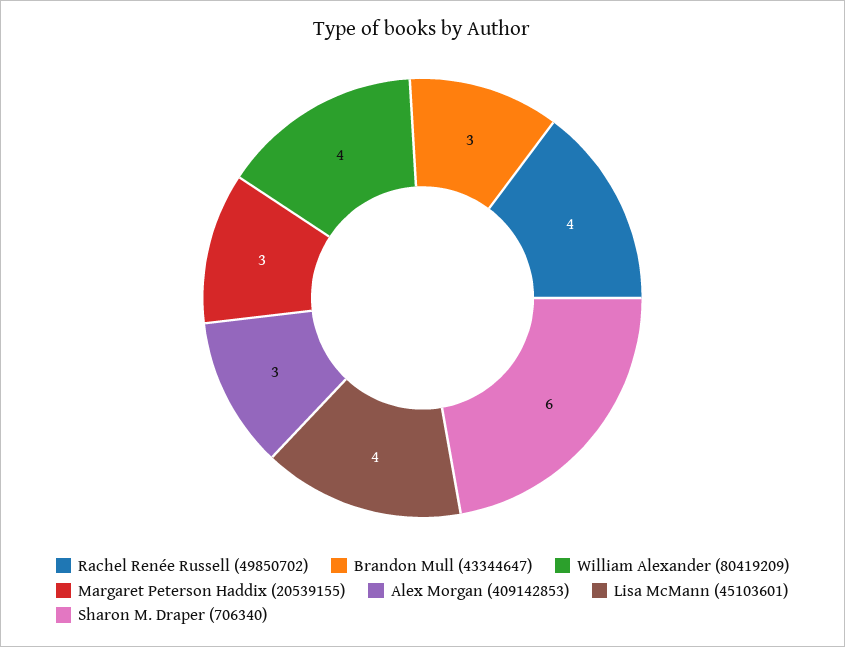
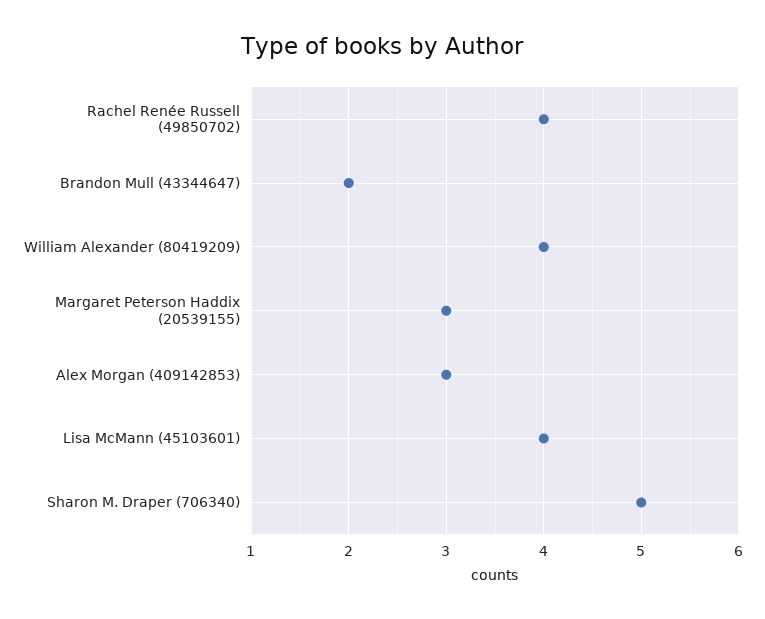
Brandon Mull (43344647): 3 -> 2
Sharon M. Draper (706340): 6 -> 5

